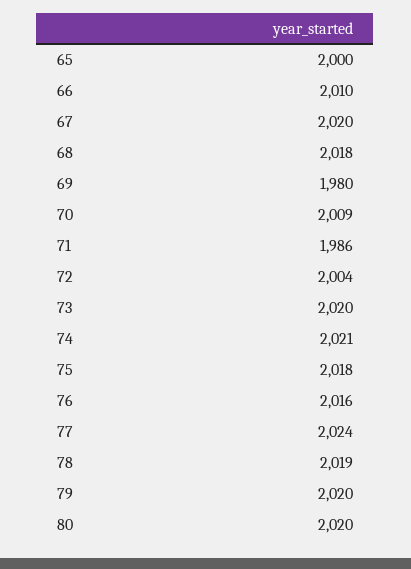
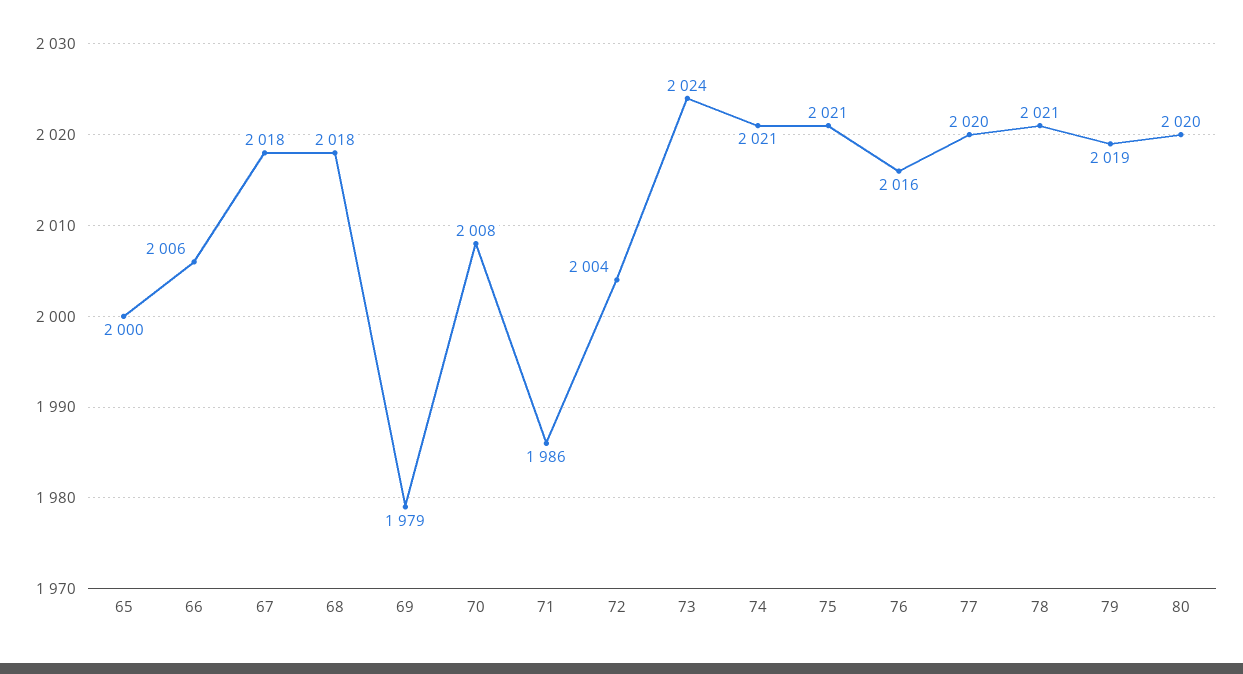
66: 2010 -> 2006
67: 2020 -> 2018
69: 1980 -> 1979
70: 2009 -> 2008
73: 2020 -> 2024
75: 2018 -> 2021
77: 2024 -> 2020
78: 2019 -> 2021
79: 2020 -> 2019

